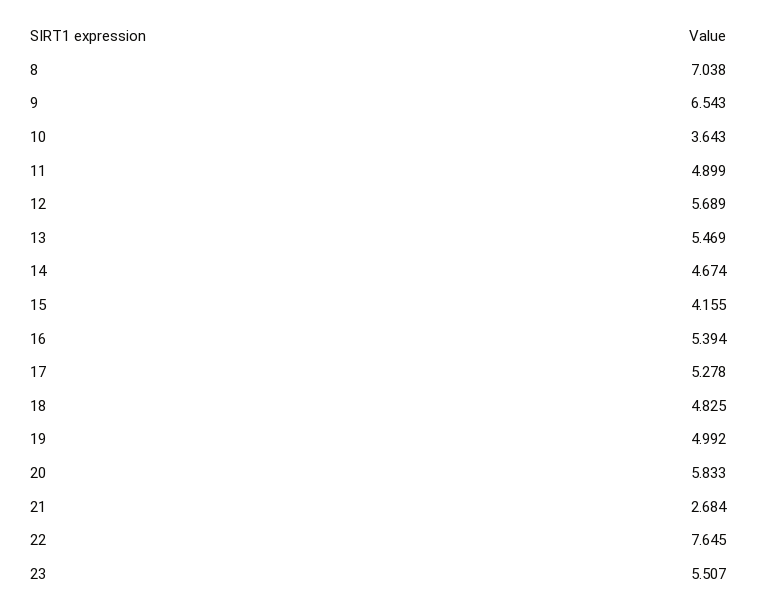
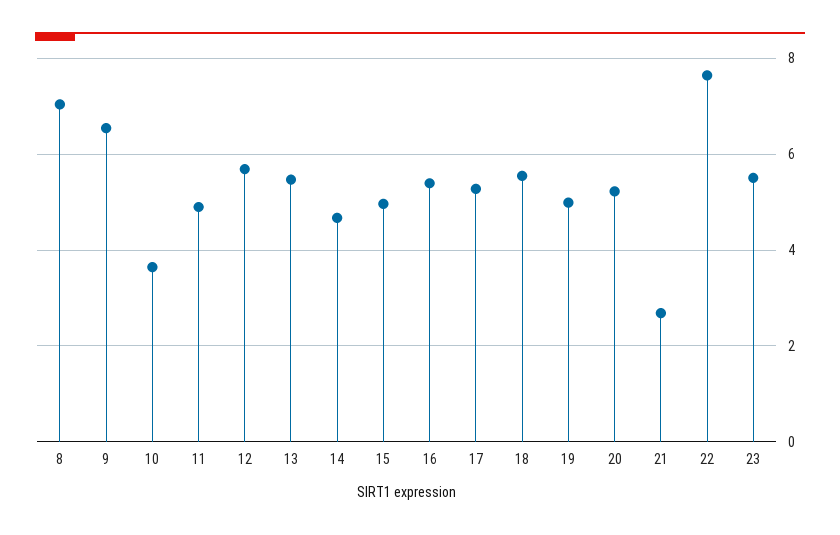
15: 4.155 -> 5
18: 4.825 -> 5.6
20: 5.833 -> 5.2

